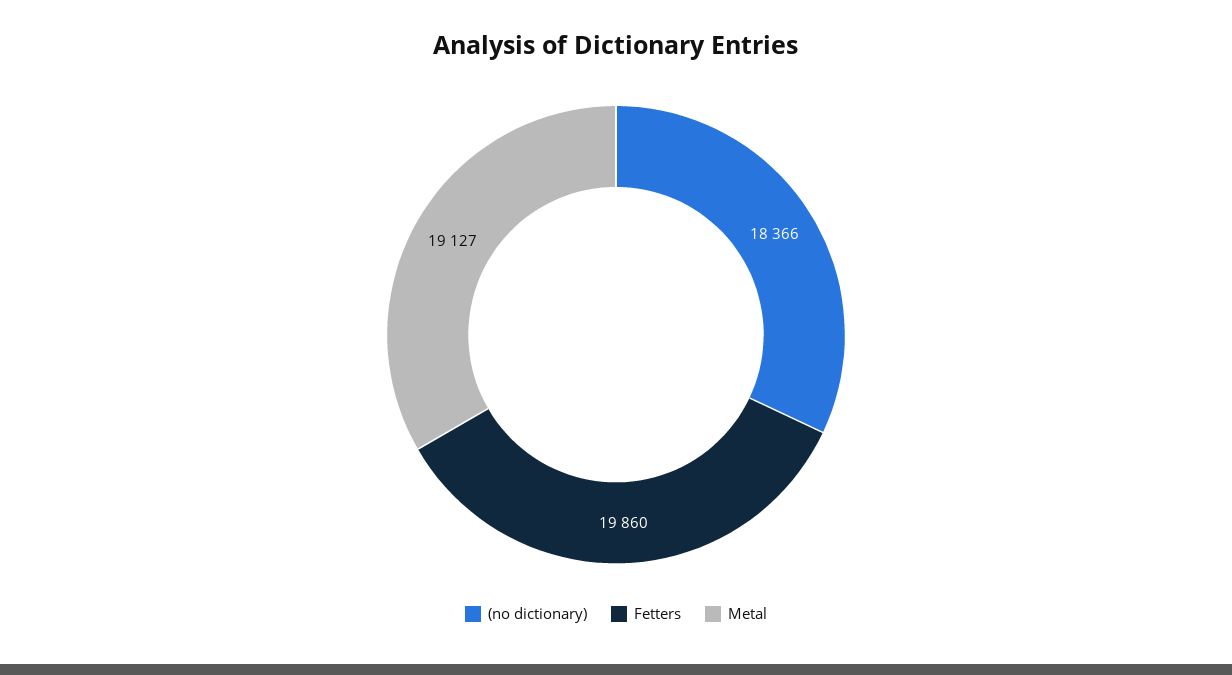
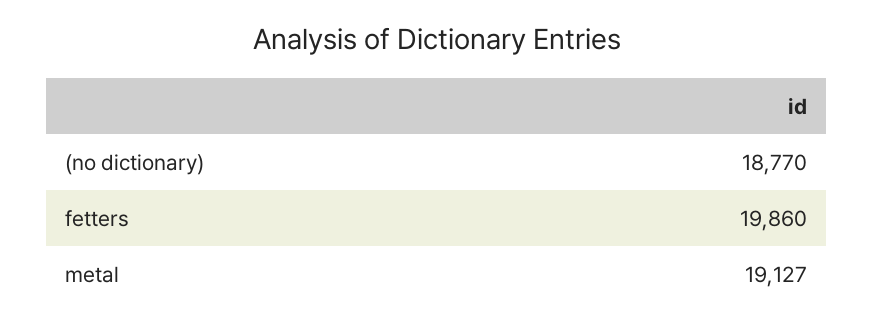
(no dictionary): 18366 -> 18770

